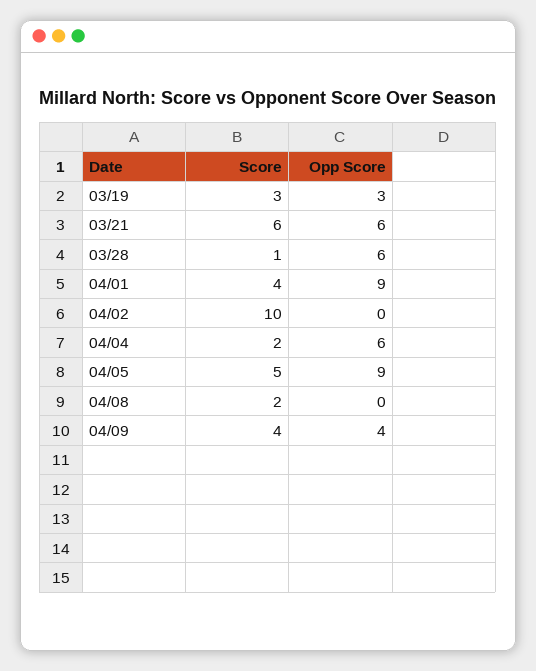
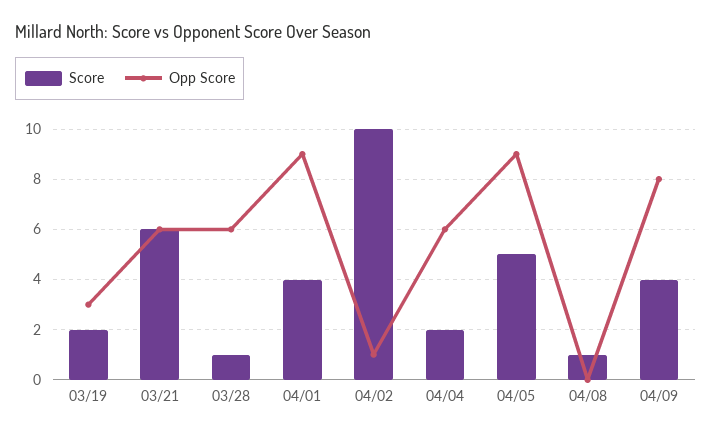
Score, 03/19: 3 -> 2
Opp Score, 04/02: 0 -> 1
Score, 04/08: 2 -> 1
Opp Score, 04/09: 4 -> 8

